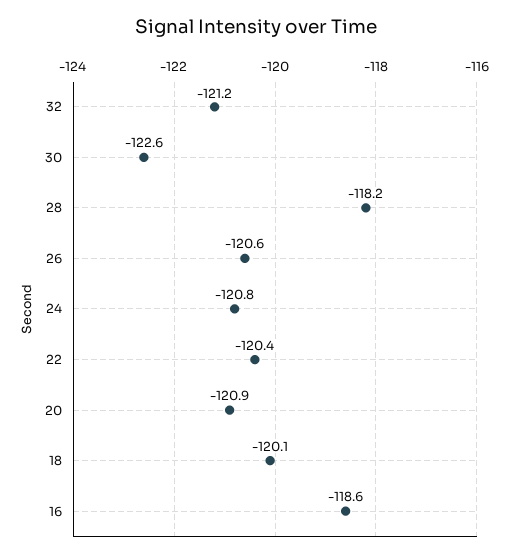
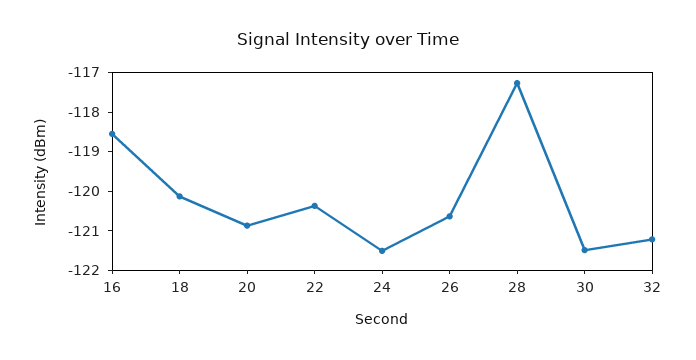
30: -122.6 -> -121.5
28: -118.2 -> -117.25
24: -120.8 -> -121.5

